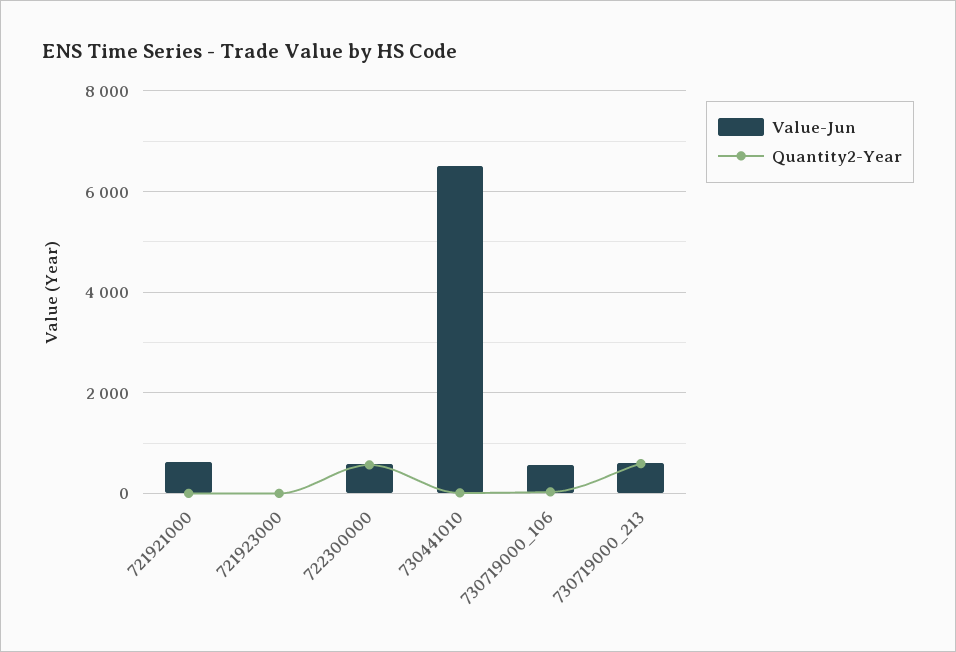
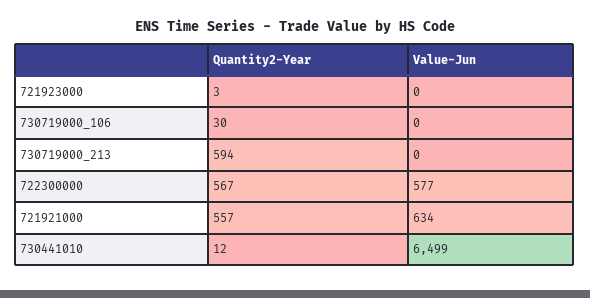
Quantity2-Year, 721921000: 0 -> 557
Value-Jun, 730719000_106: 600 -> 0
Value-Jun, 730719000_213: 600 -> 0

